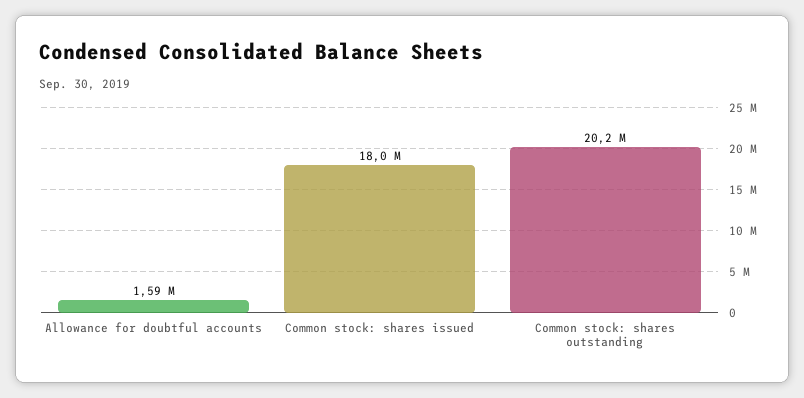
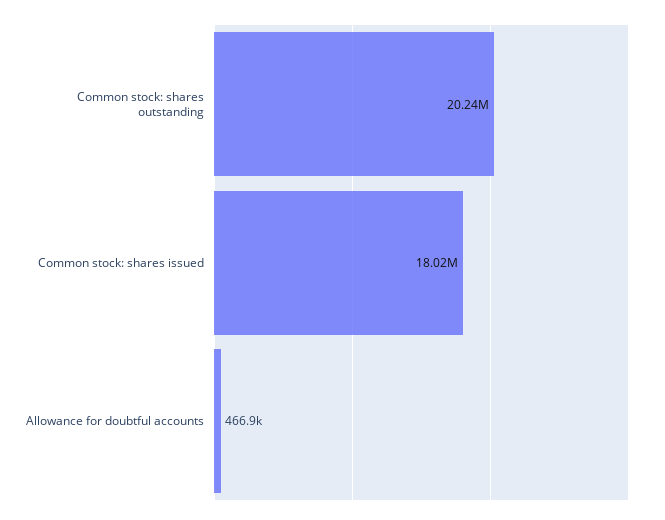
Allowance for doubtful accounts: 1590000 -> 466900

